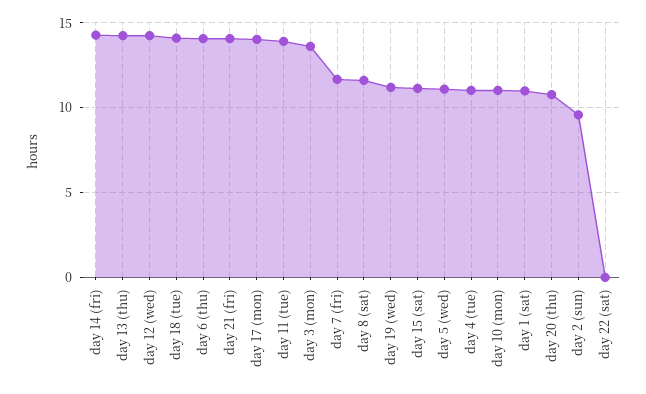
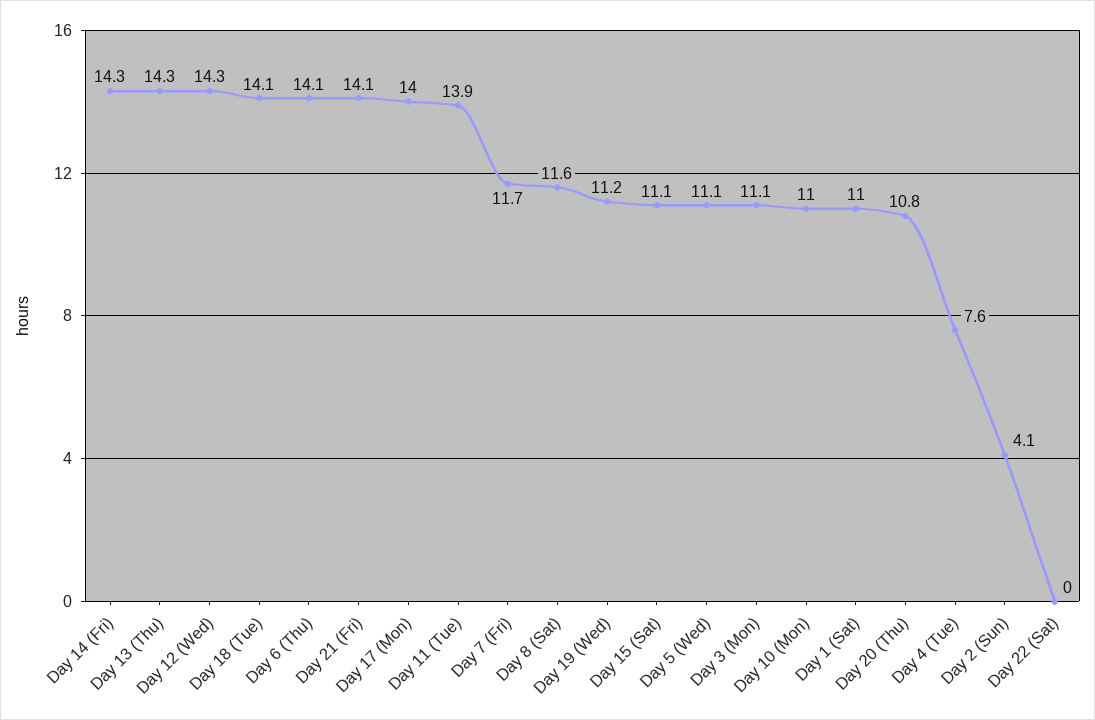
day 3 (mon): 13.5 -> 11.1
day 4 (tue): 11 -> 7.6
day 2 (sun): 9.5 -> 4.1

